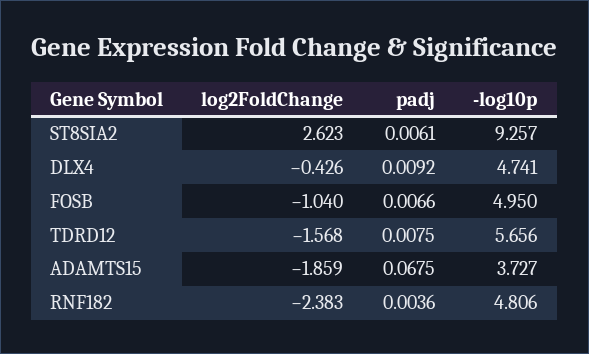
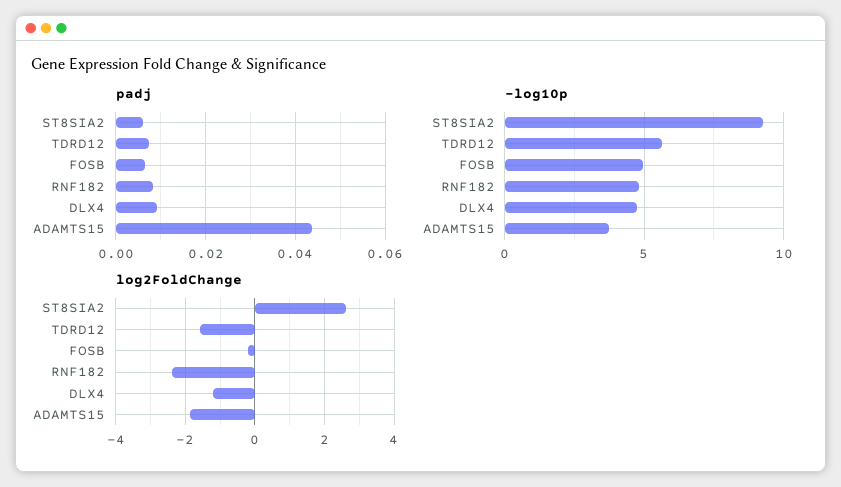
log2FoldChange, DLX4: -0.426 -> -1.2
log2FoldChange, FOSB: -1.04 -> -0.2
padj, ADAMTS15: 0.0675 -> 0.044
padj, RNF182: 0.0036 -> 0.008

